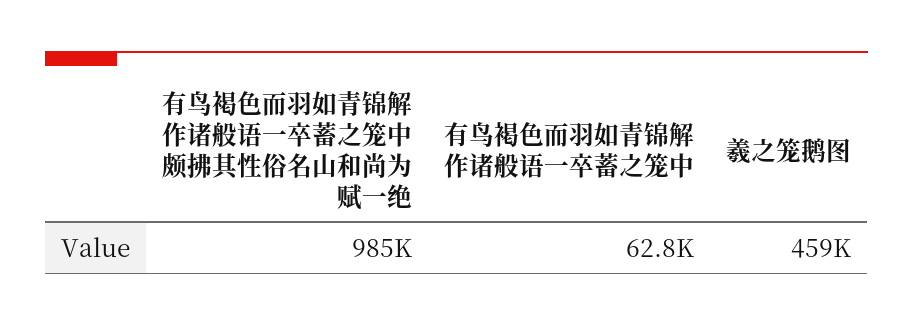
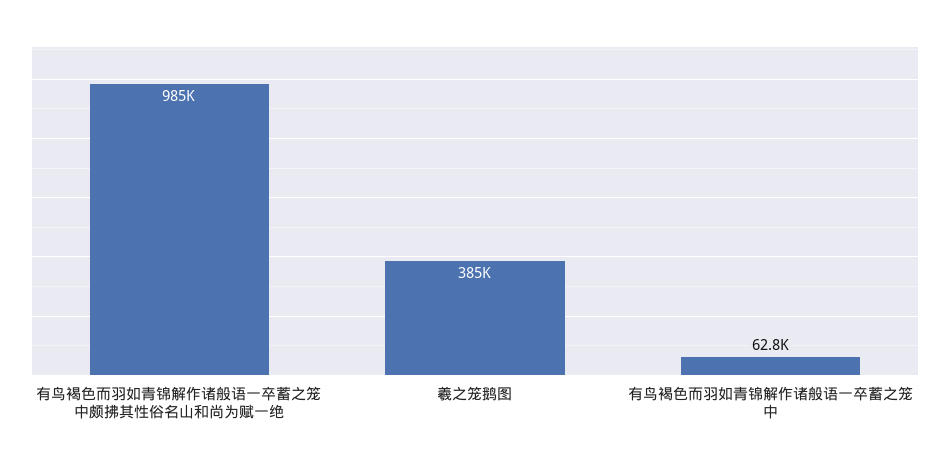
羲之笼鹅图: 459000 -> 385000

